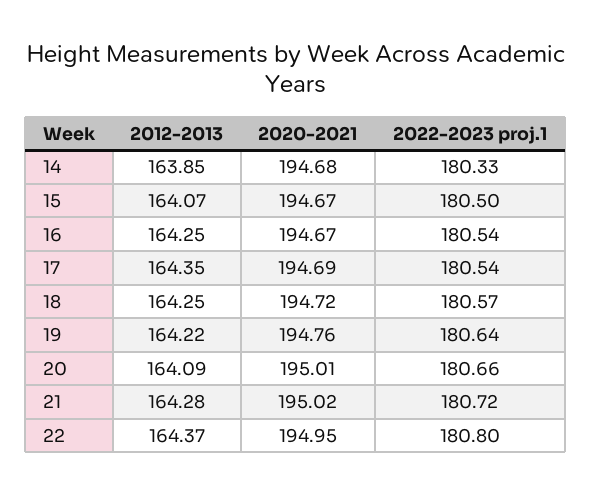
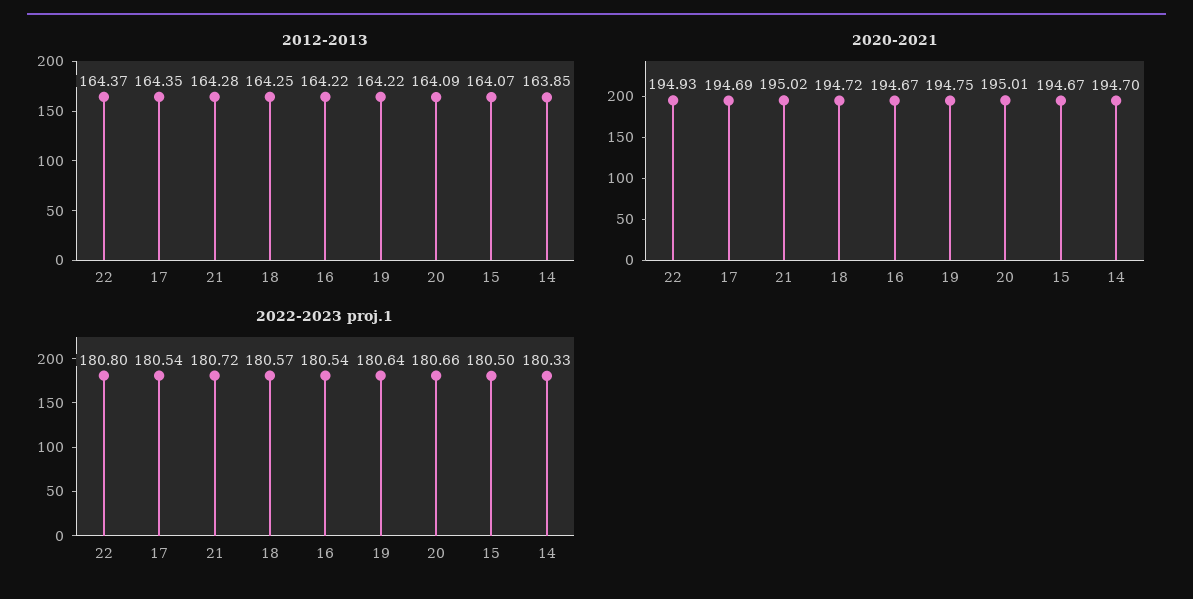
2020-2021, 14: 194.68 -> 194.7
2012-2013, 16: 164.25 -> 164.22
2020-2021, 19: 194.76 -> 194.75
2020-2021, 22: 194.95 -> 194.93

